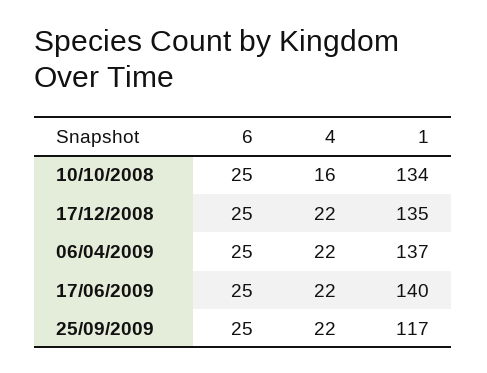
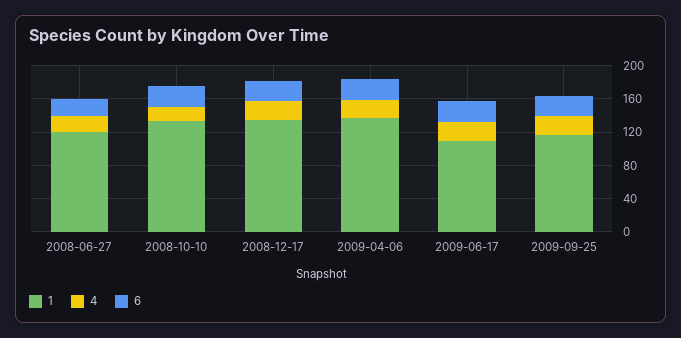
1, 17/06/2009: 140 -> 110
1, 2008-06-27: none -> 120
4, 2008-06-27: none -> 20
6, 2008-06-27: none -> 20

